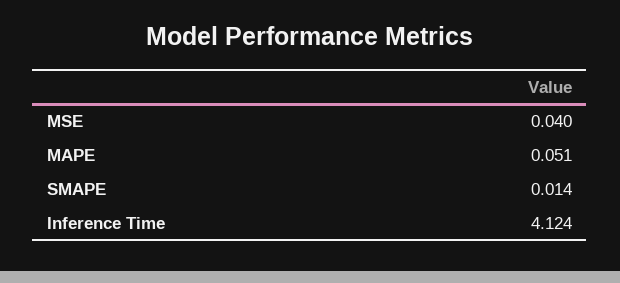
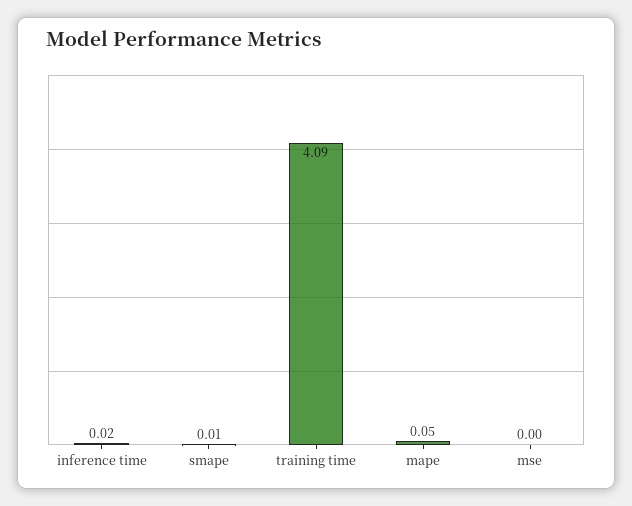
MSE: 0.04 -> 0
Inference Time: 4.124 -> 0.02
training time: none -> 4.09

